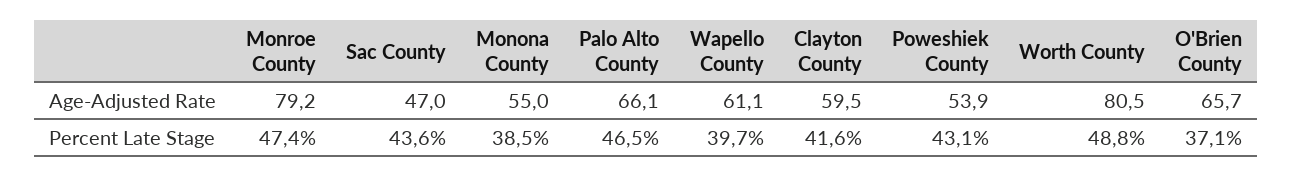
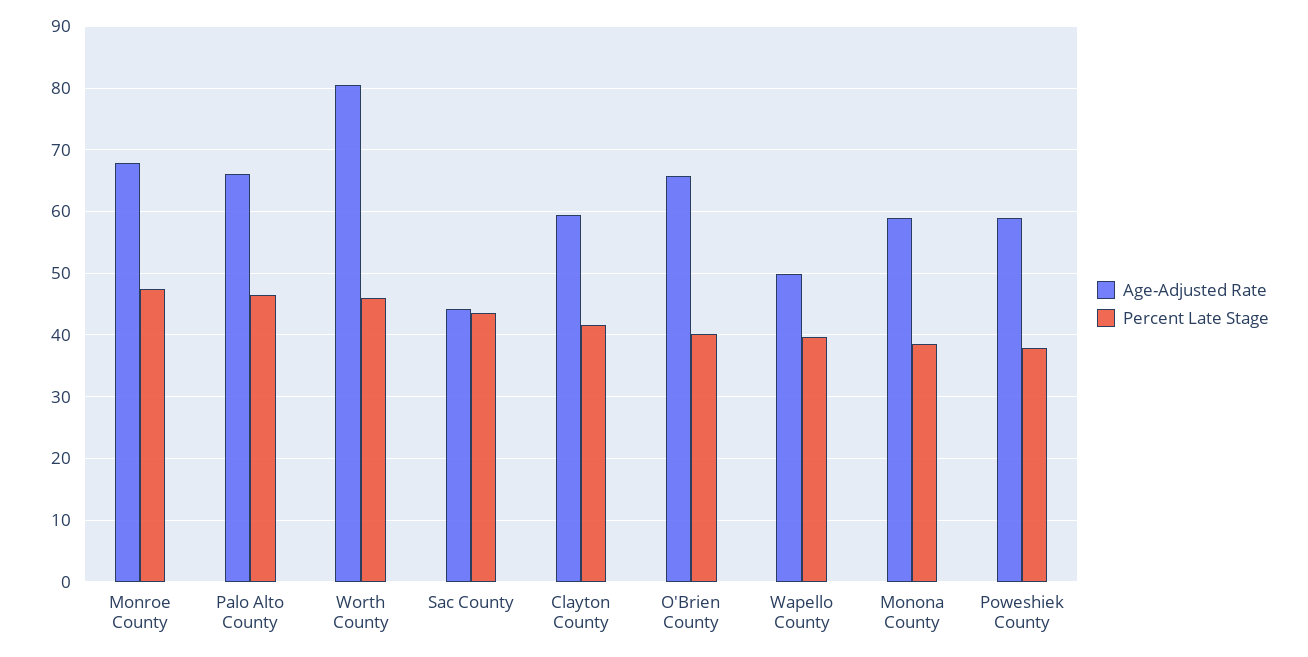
Age-Adjusted Rate, Monroe County: 79.2 -> 68
Age-Adjusted Rate, Sac County: 47 -> 44
Age-Adjusted Rate, Monona County: 55 -> 59
Age-Adjusted Rate, Wapello County: 61.1 -> 50
Age-Adjusted Rate, Poweshiek County: 53.9 -> 59
Percent Late Stage, Poweshiek County: 43.1 -> 38
Percent Late Stage, Worth County: 48.8 -> 46
Percent Late Stage, O'Brien County: 37.1 -> 40

